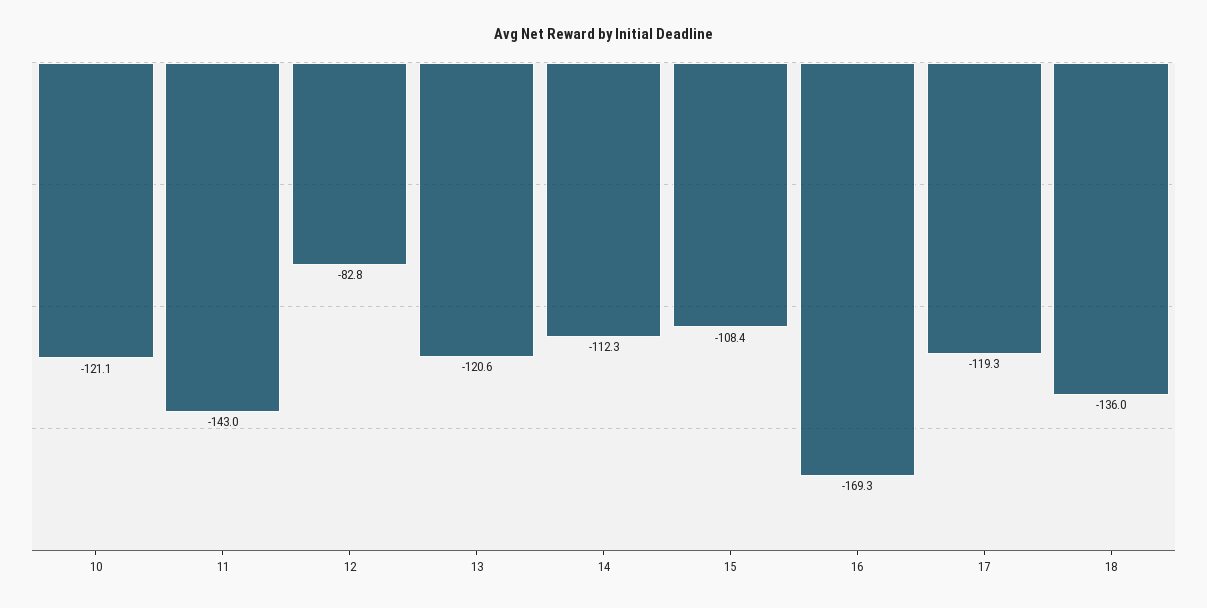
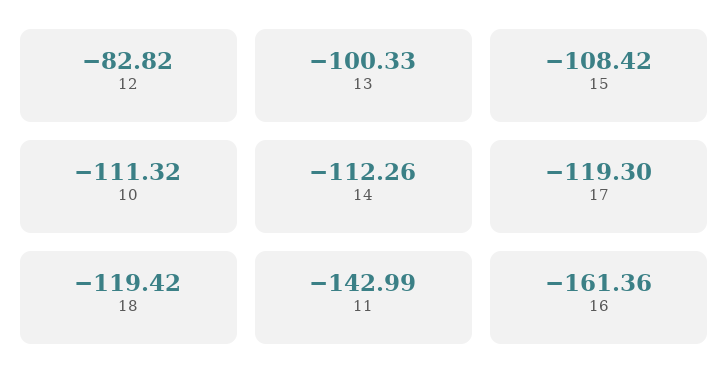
10: -121.1 -> -111.32
13: -120.6 -> -100.33
16: -169.3 -> -161.36
18: -136 -> -119.42

